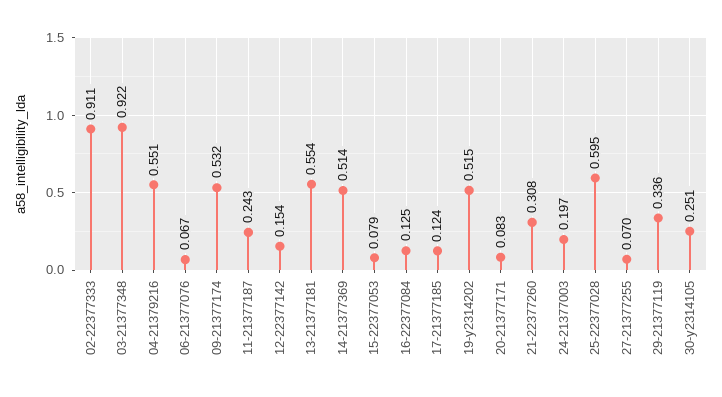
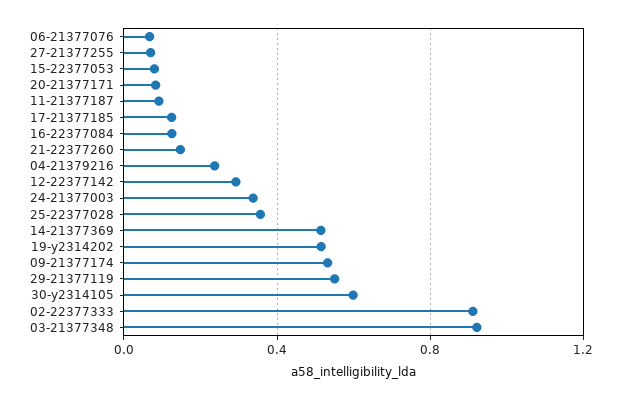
04-21379216: 0.551 -> 0.25
11-21377187: 0.243 -> 0.1
12-22377142: 0.154 -> 0.3
13-21377181: 0.554 -> none
21-22377260: 0.308 -> 0.15
24-21377003: 0.197 -> 0.35
25-22377028: 0.595 -> 0.35
29-21377119: 0.336 -> 0.55
30-y2314105: 0.251 -> 0.6

